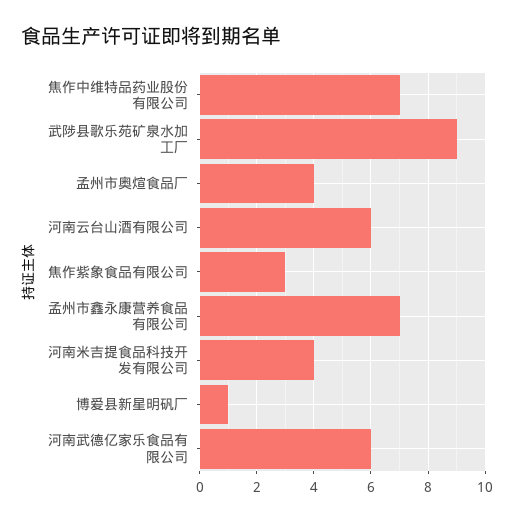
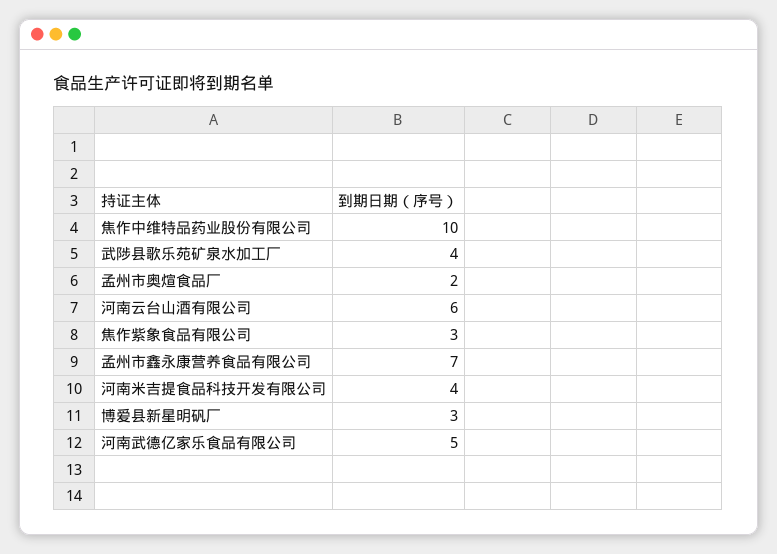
焦作中维特品药业股份有限公司: 7 -> 10
武陟县歌乐苑矿泉水加工厂: 9 -> 4
孟州市奥煊食品厂: 4 -> 2
博爱县新星明矾厂: 1 -> 3
河南武德亿家乐食品有限公司: 6 -> 5

